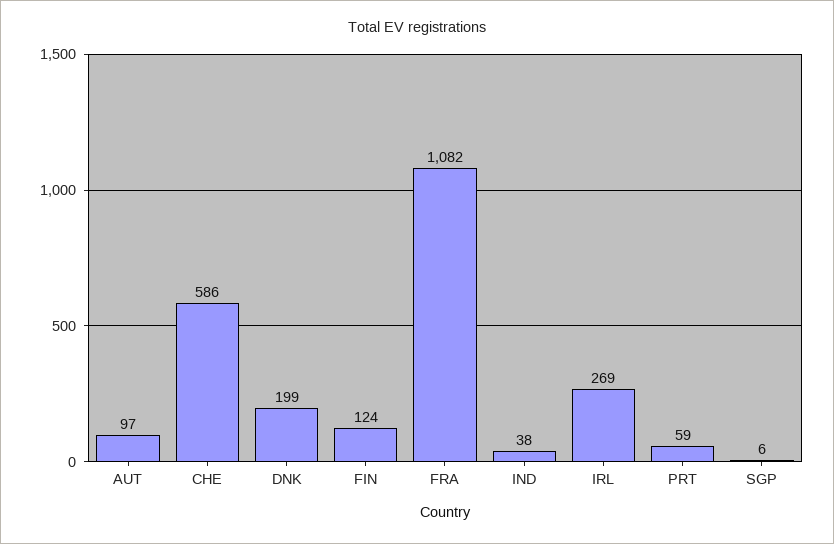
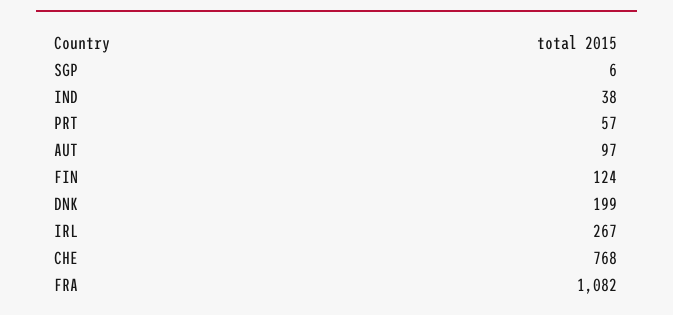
CHE: 586 -> 768
IRL: 269 -> 267
PRT: 59 -> 57

